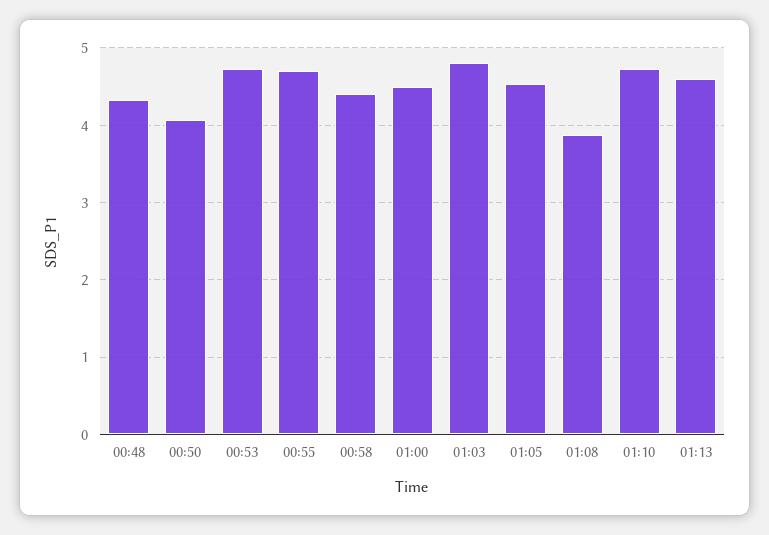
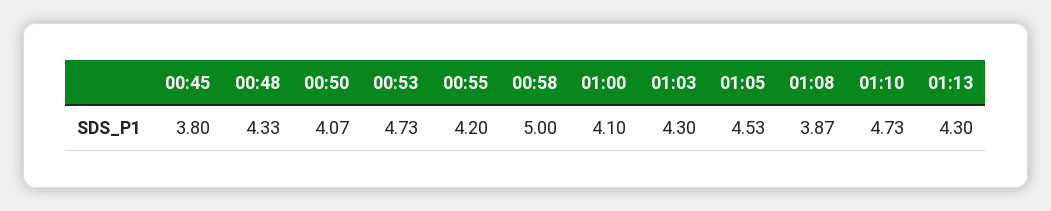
00:55: 4.7 -> 4.2
00:58: 4.4 -> 5
01:00: 4.5 -> 4.1
01:03: 4.8 -> 4.3
01:13: 4.6 -> 4.3
00:45: none -> 3.8

